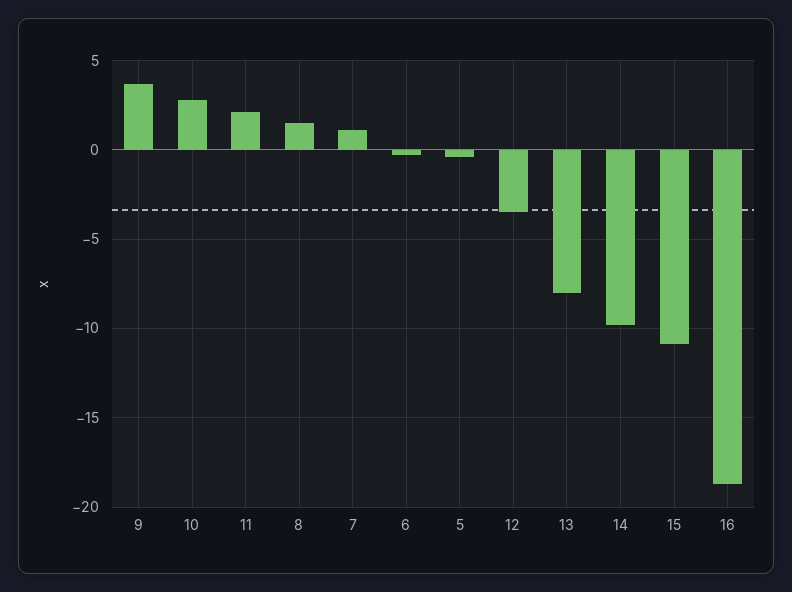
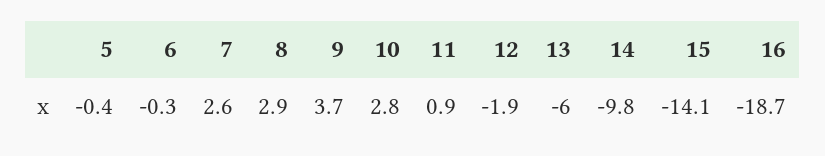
11: 2 -> 0.9
8: 1.5 -> 2.9
7: 1 -> 2.6
12: -3.5 -> -1.9
13: -8 -> -6
15: -11 -> -14.1

